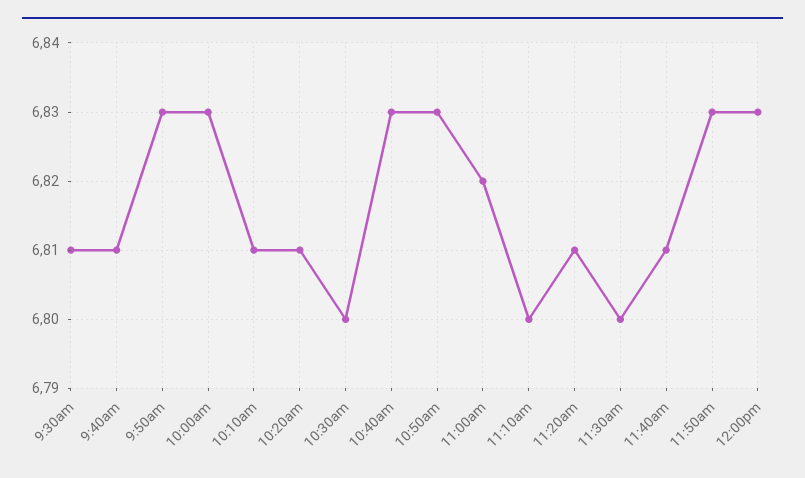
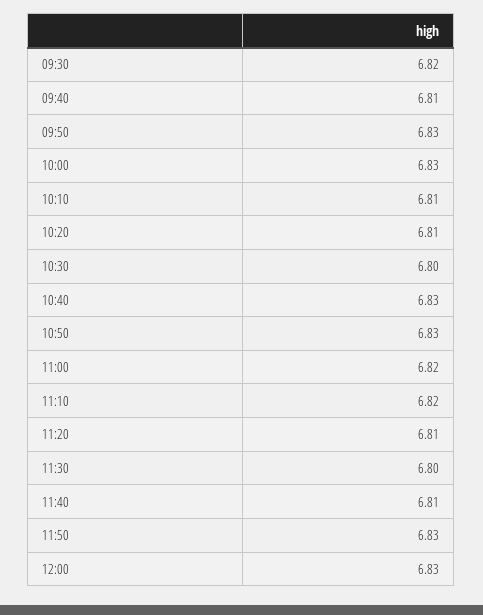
9:30am: 6.81 -> 6.82
11:10am: 6.8 -> 6.82

